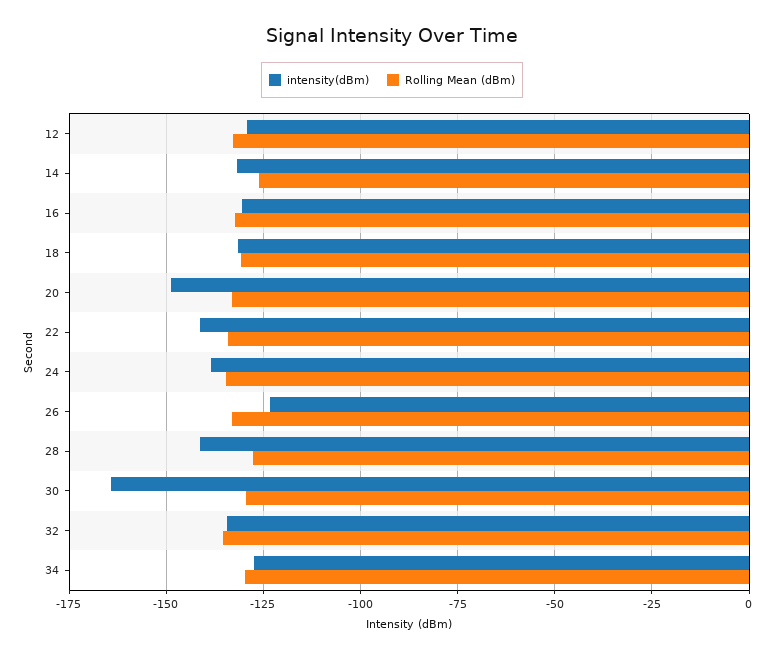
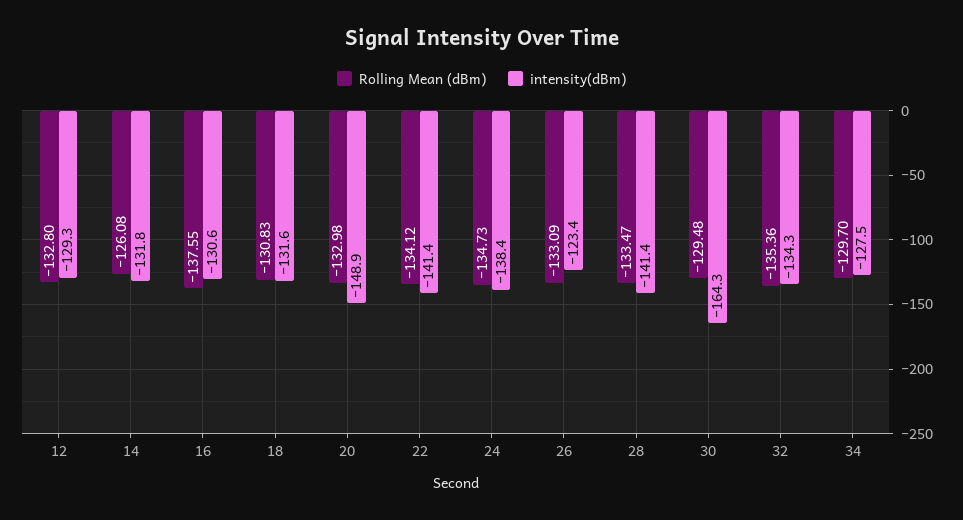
Rolling Mean (dBm), 16: -132.5 -> -137.55
Rolling Mean (dBm), 28: -127.5 -> -133.47

